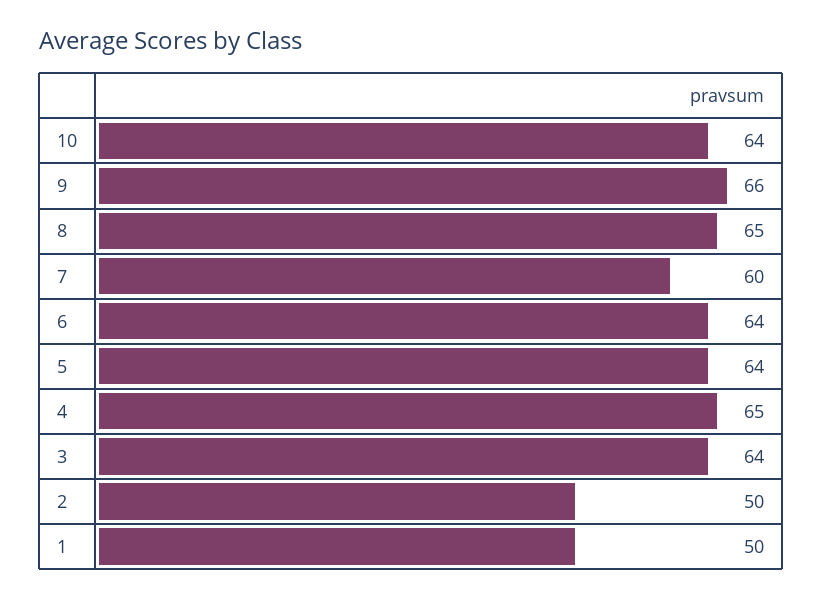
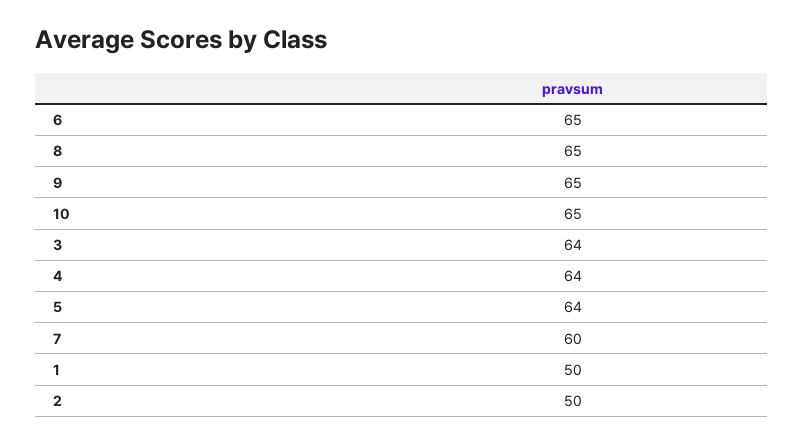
10: 64 -> 65
9: 66 -> 65
6: 64 -> 65
4: 65 -> 64

